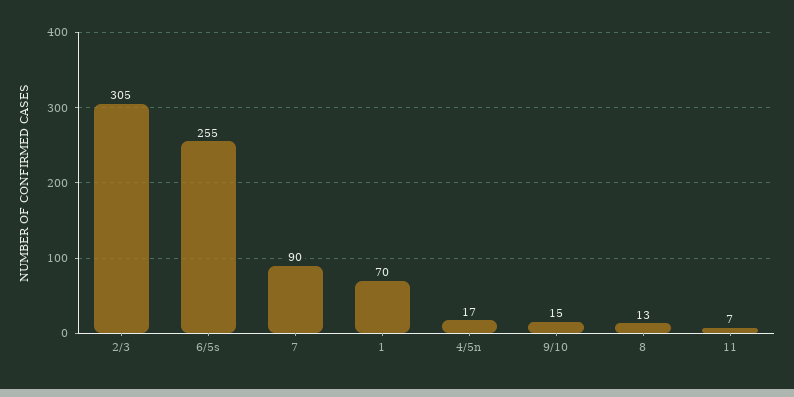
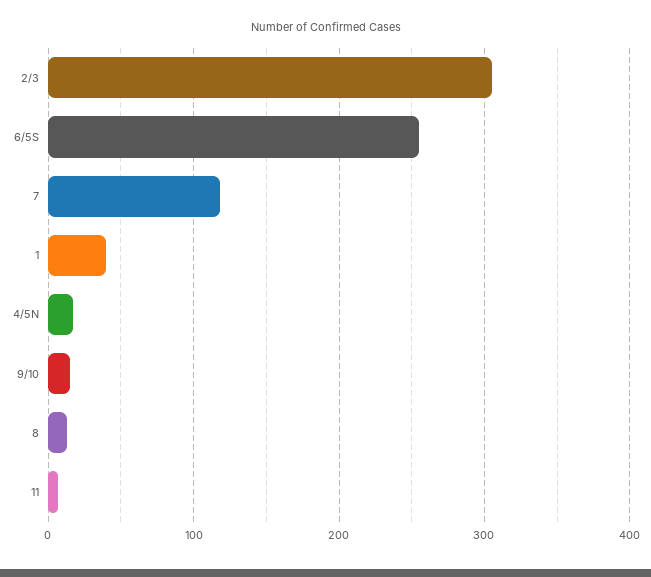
7: 90 -> 120
1: 70 -> 40

